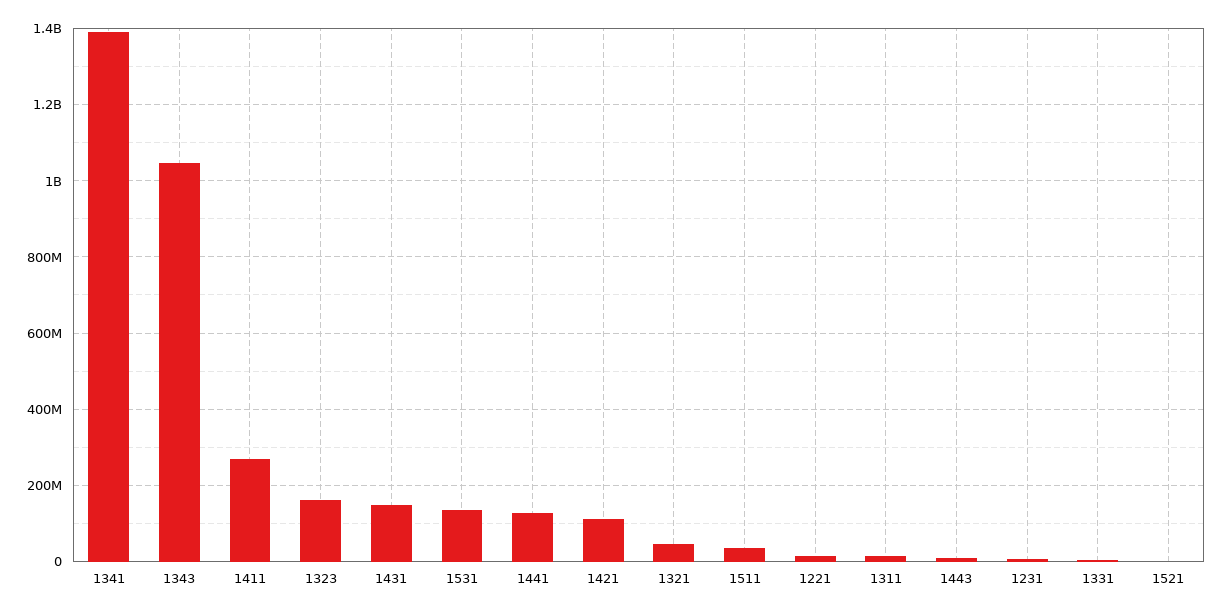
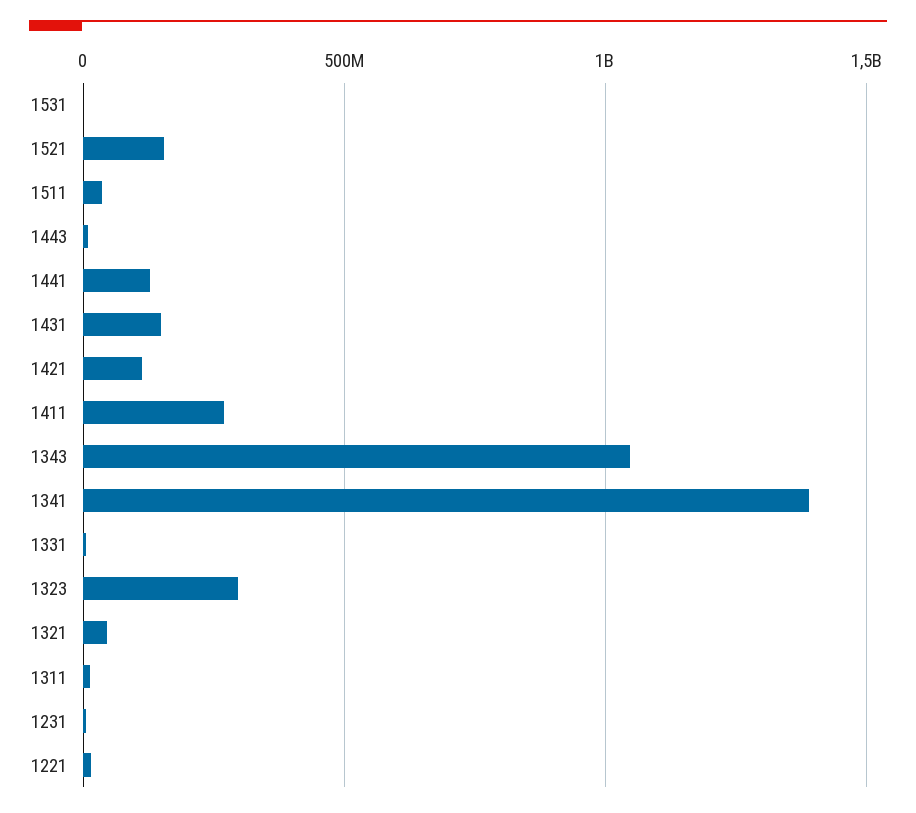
1323: 160000000 -> 300000000
1531: 140000000 -> 0
1521: 0 -> 150000000

